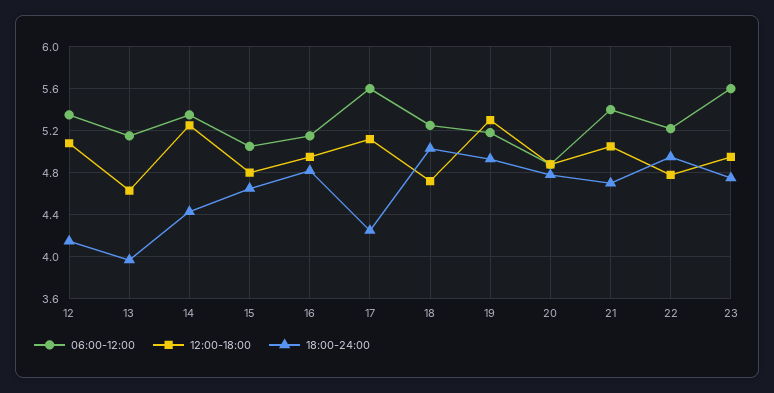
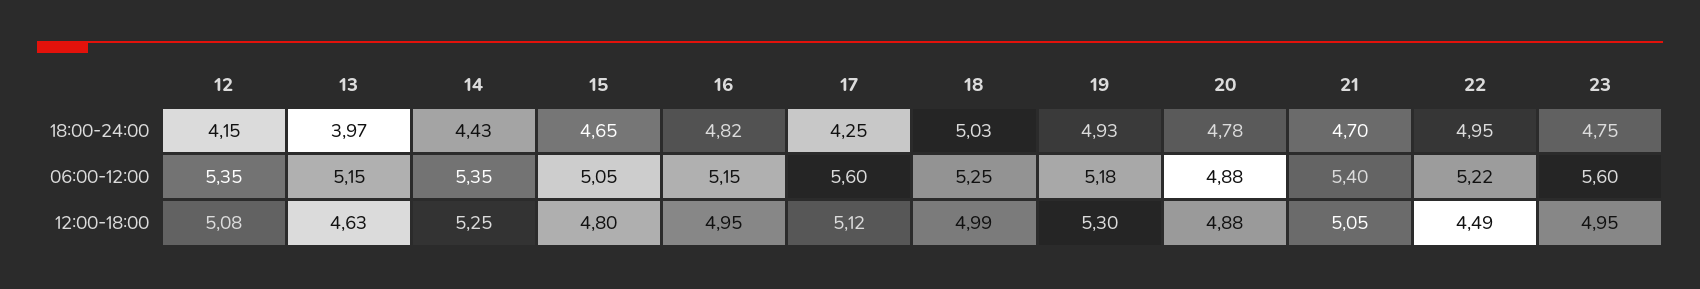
12:00-18:00, 18: 4.7 -> 4.99
12:00-18:00, 22: 4.8 -> 4.49

